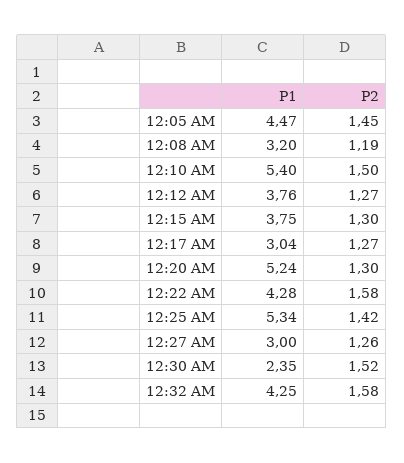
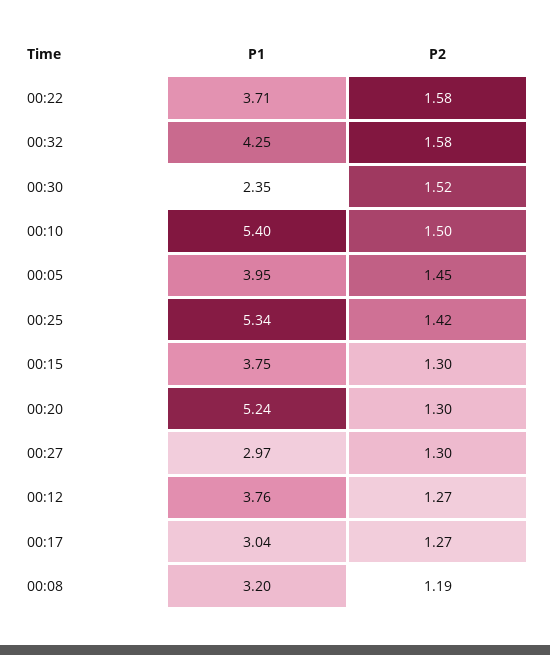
P1, 12:05 AM: 4.47 -> 3.95
P1, 12:22 AM: 4.28 -> 3.71
P1, 12:27 AM: 3 -> 2.97
P2, 12:27 AM: 1.26 -> 1.3

